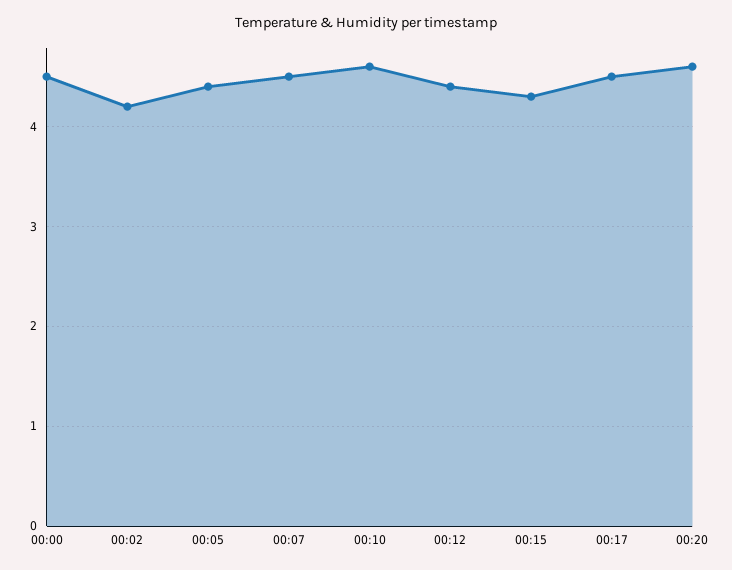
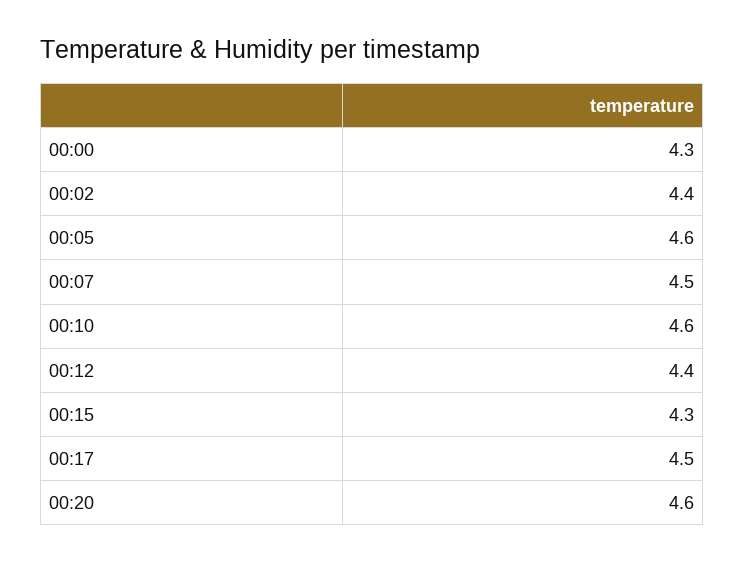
00:00: 4.5 -> 4.3
00:02: 4.2 -> 4.4
00:05: 4.4 -> 4.6

